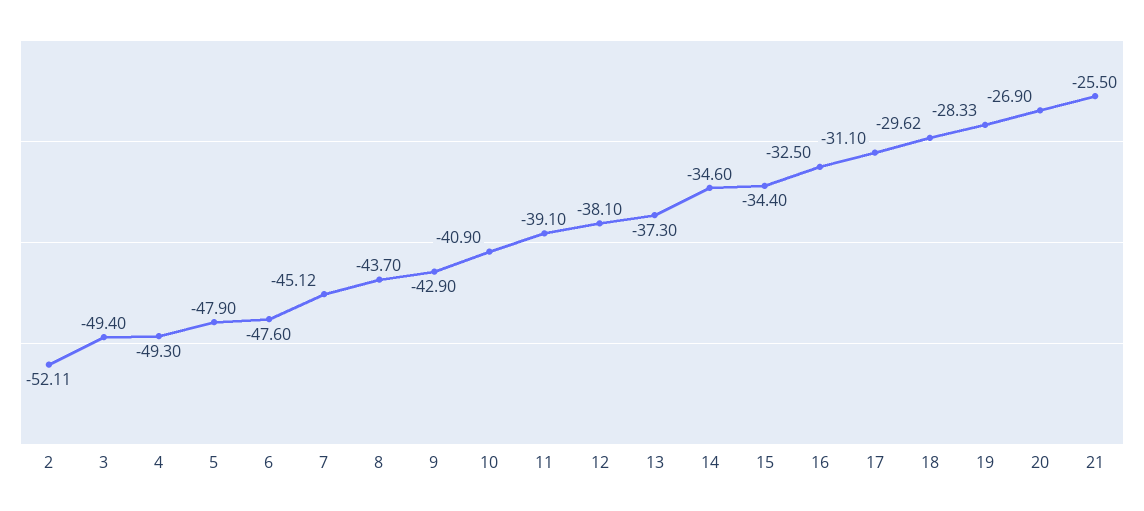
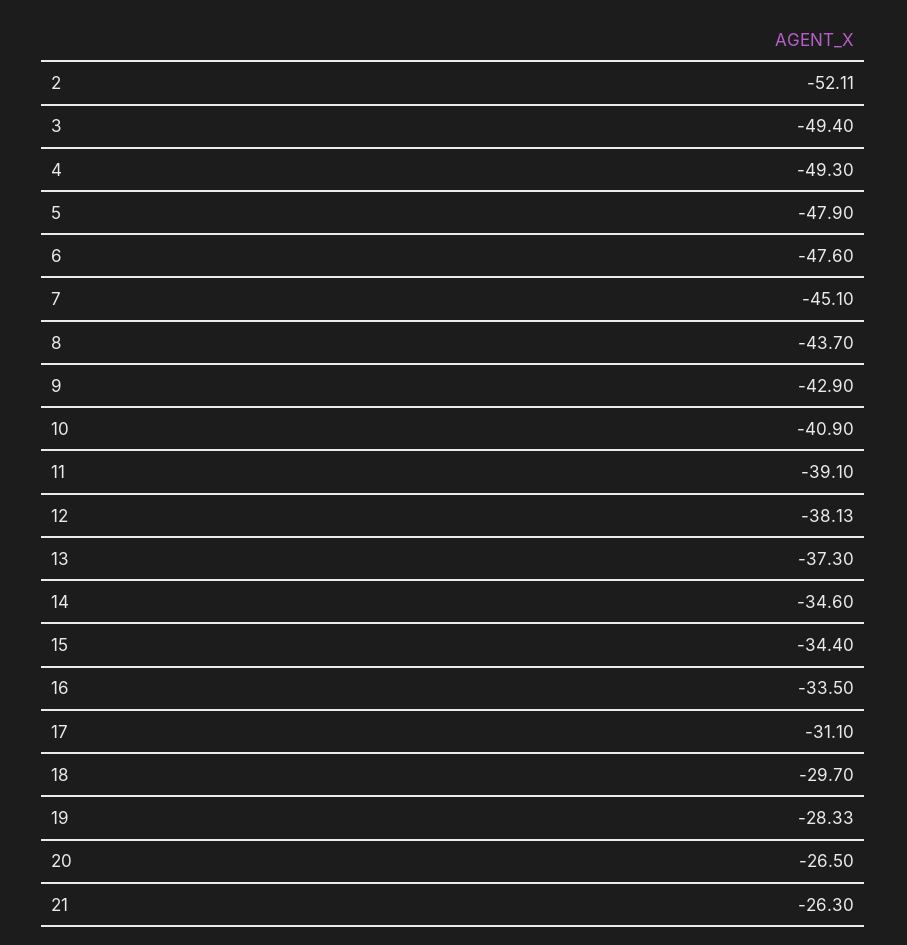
7: -45.12 -> -45.1
12: -38.1 -> -38.13
16: -32.5 -> -33.5
18: -29.62 -> -29.7
20: -26.9 -> -26.5
21: -25.5 -> -26.3

